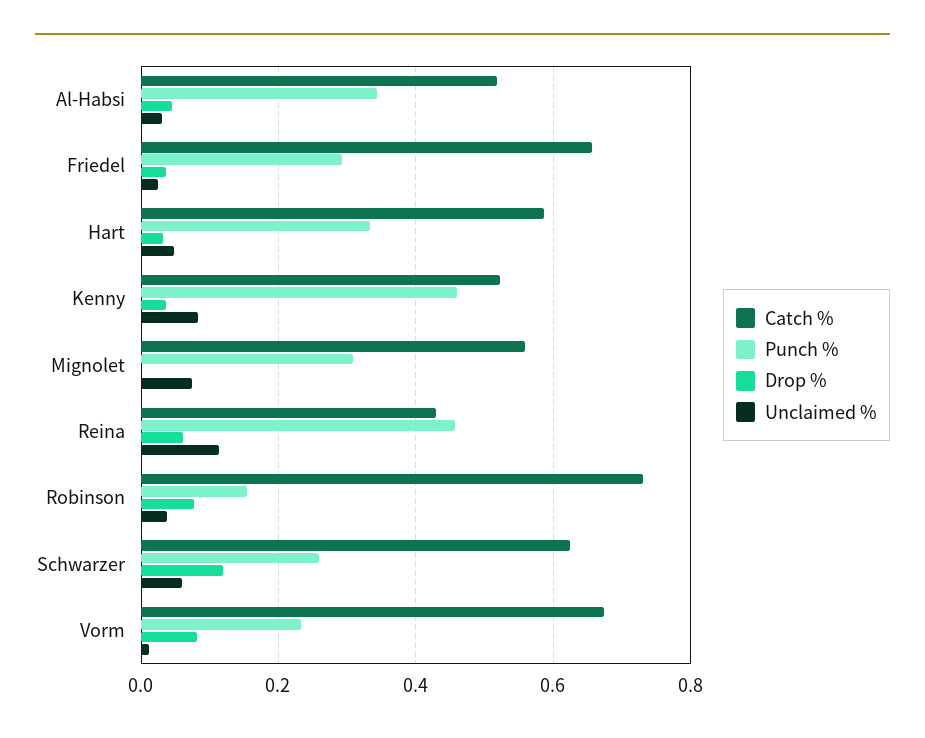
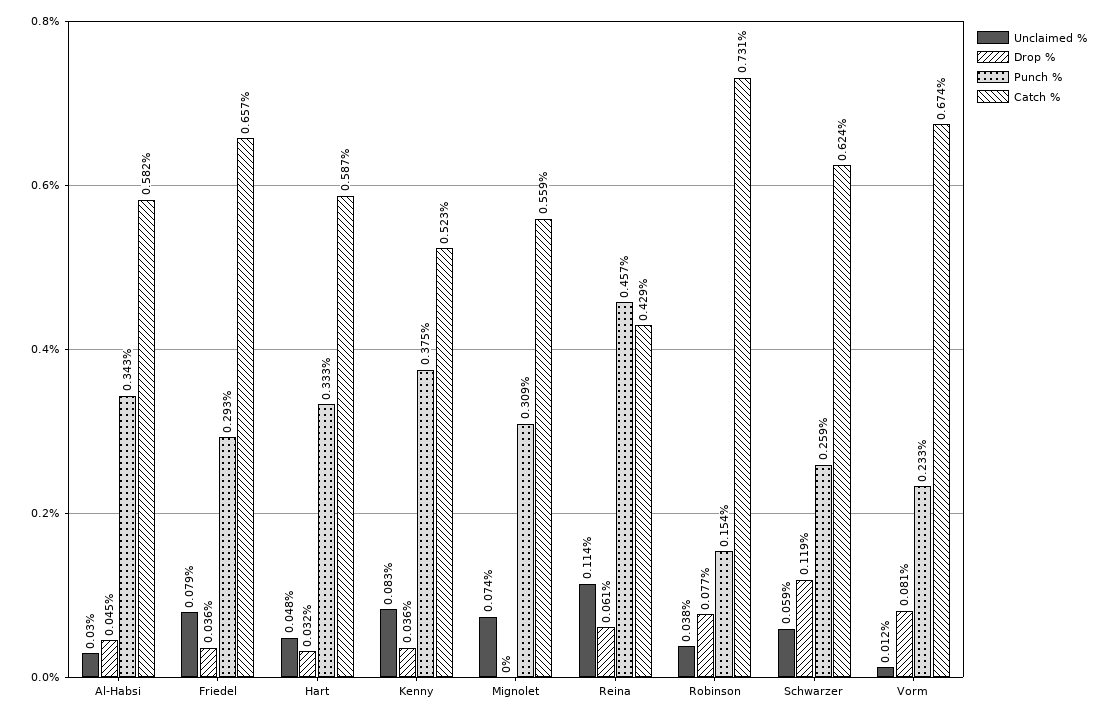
Catch %, Al-Habsi: 0.52 -> 0.582
Unclaimed %, Friedel: 0.02 -> 0.079
Punch %, Kenny: 0.46 -> 0.375

